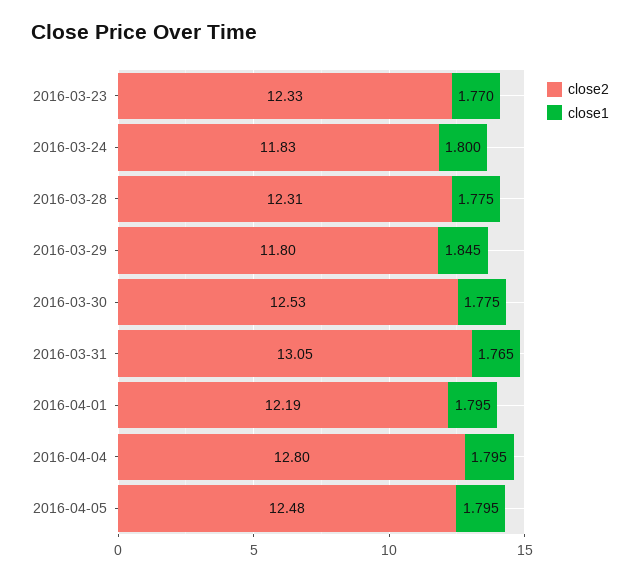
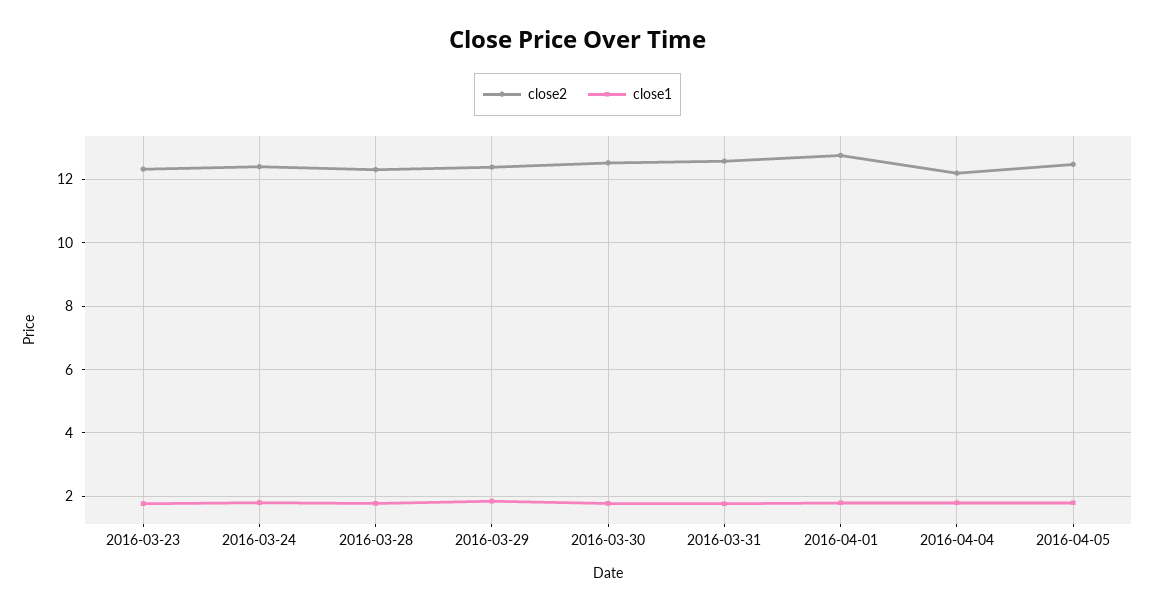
close2, 2016-03-24: 11.83 -> 12.4
close2, 2016-03-29: 11.8 -> 12.4
close2, 2016-03-31: 13.05 -> 12.6
close2, 2016-04-01: 12.19 -> 12.8
close2, 2016-04-04: 12.8 -> 12.2

